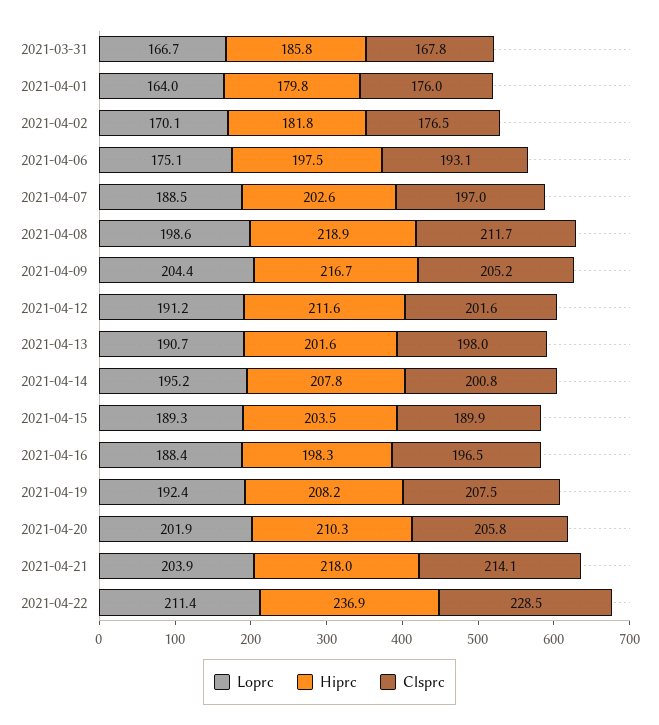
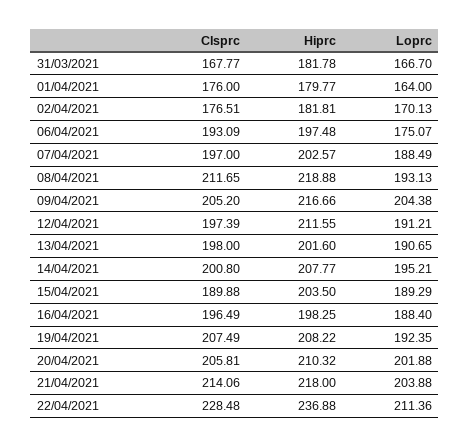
Hiprc, 2021-03-31: 185.8 -> 181.78
Loprc, 2021-04-08: 198.6 -> 193.13
Clsprc, 2021-04-12: 201.6 -> 197.39

